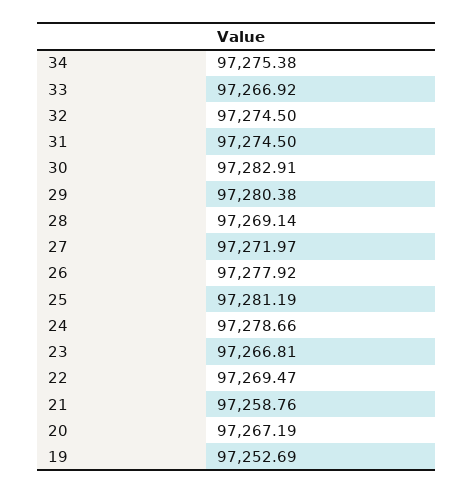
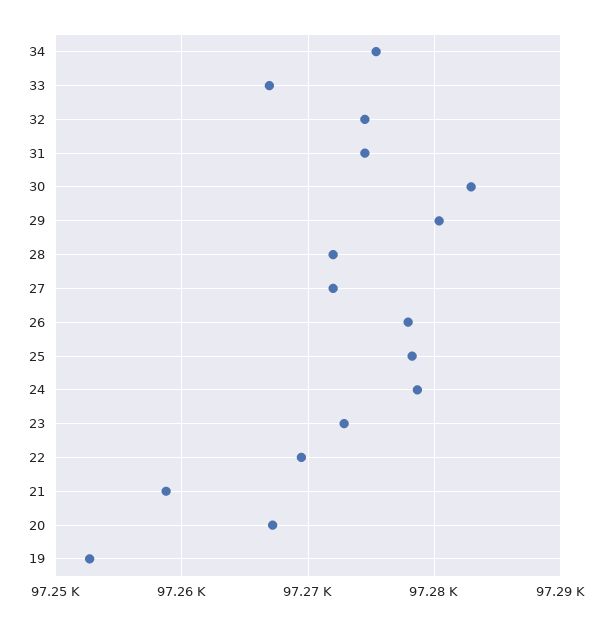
28: 97269.14 -> 97272
25: 97281.19 -> 97278
23: 97266.81 -> 97273

